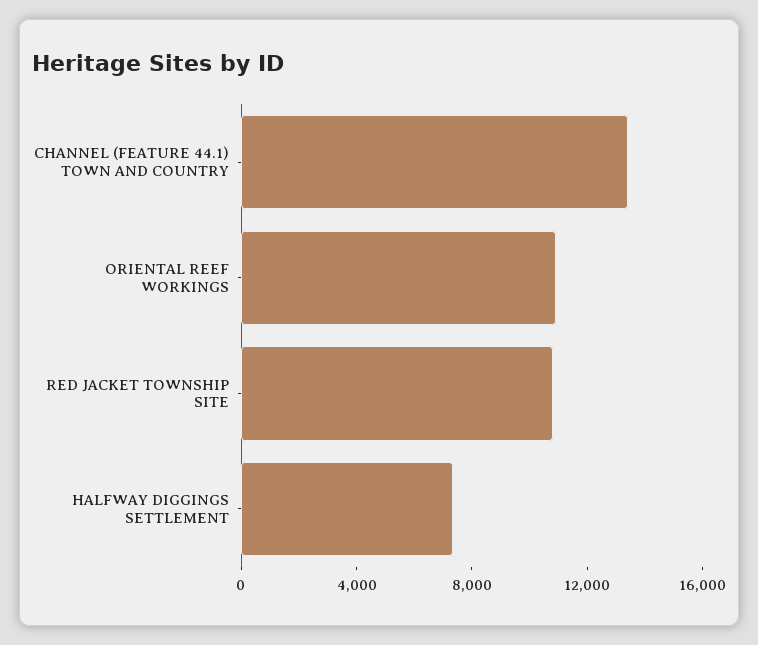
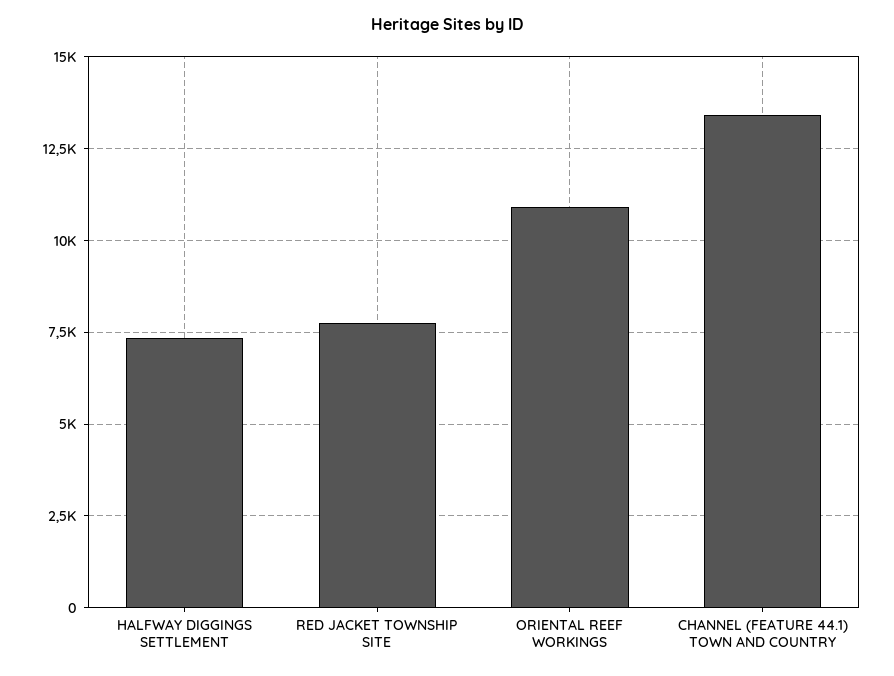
RED JACKET TOWNSHIP SITE: 11000 -> 7750

